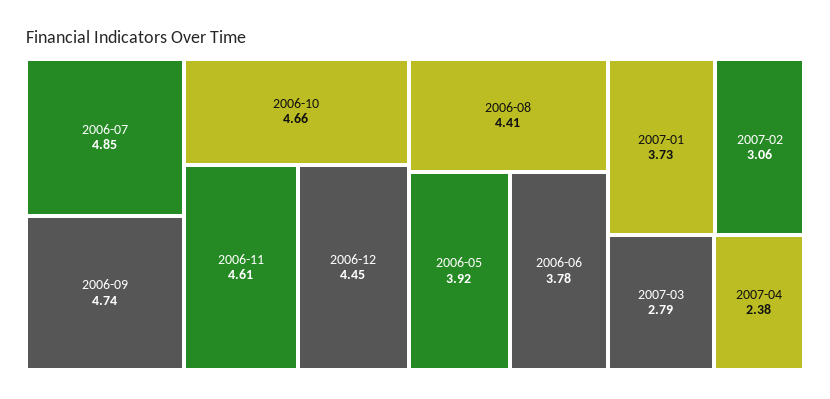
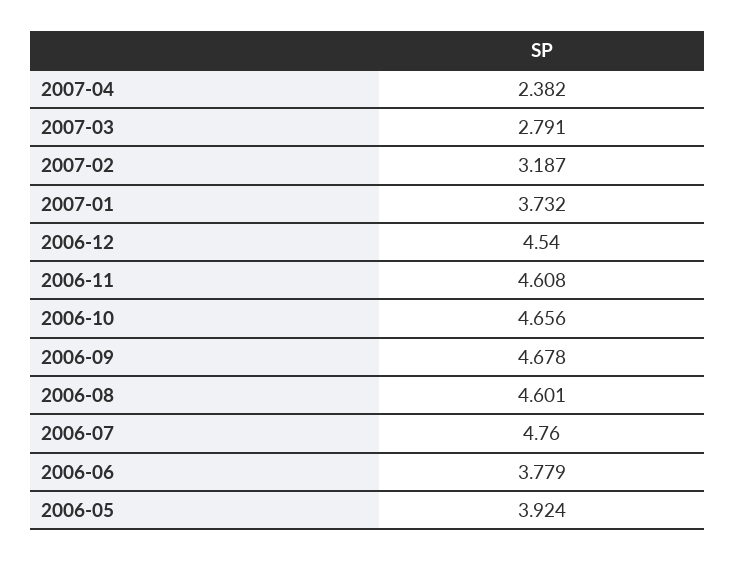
2006-07: 4.85 -> 4.76
2006-09: 4.74 -> 4.678
2006-12: 4.45 -> 4.54
2006-08: 4.41 -> 4.601
2007-02: 3.06 -> 3.187

